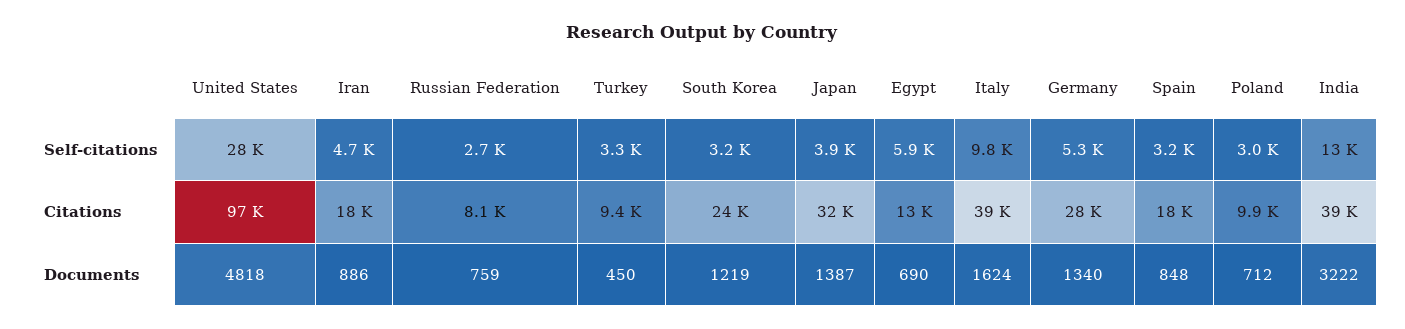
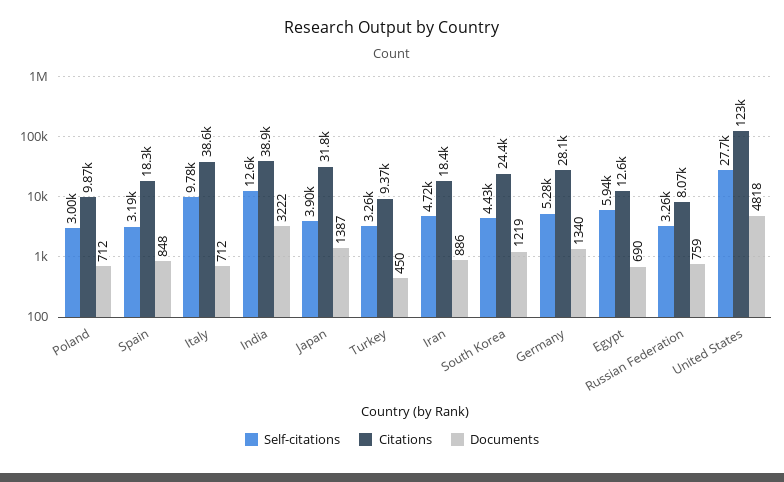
Self-citations, Russian Federation: 2700 -> 3260
Self-citations, South Korea: 3200 -> 4430
Citations, United States: 97000 -> 123000
Documents, Italy: 1624 -> 712

